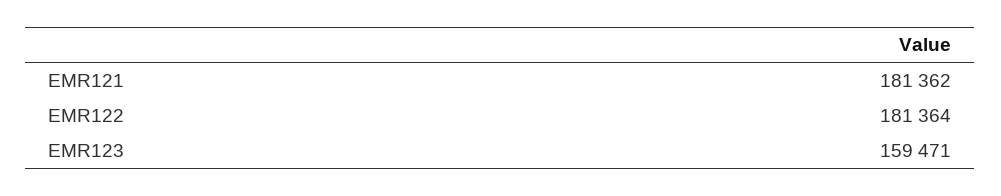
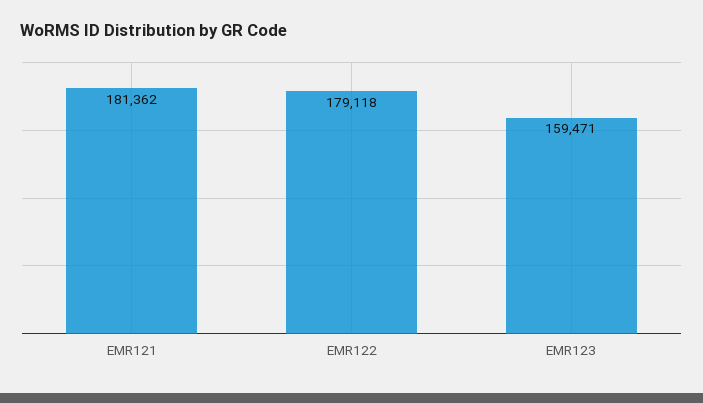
EMR122: 181364 -> 179118

